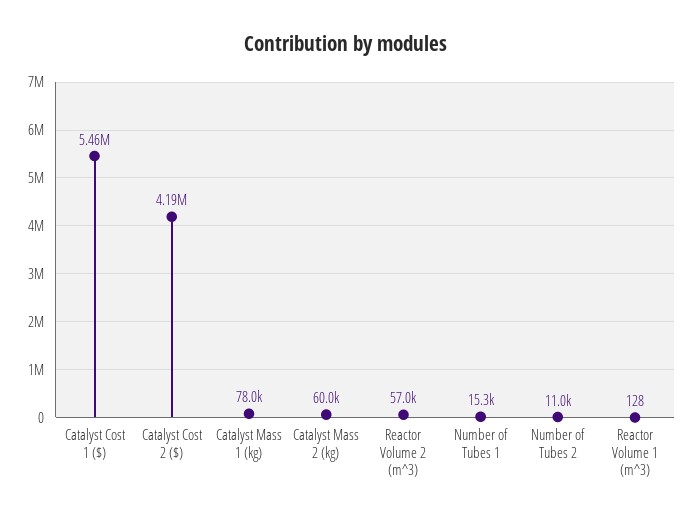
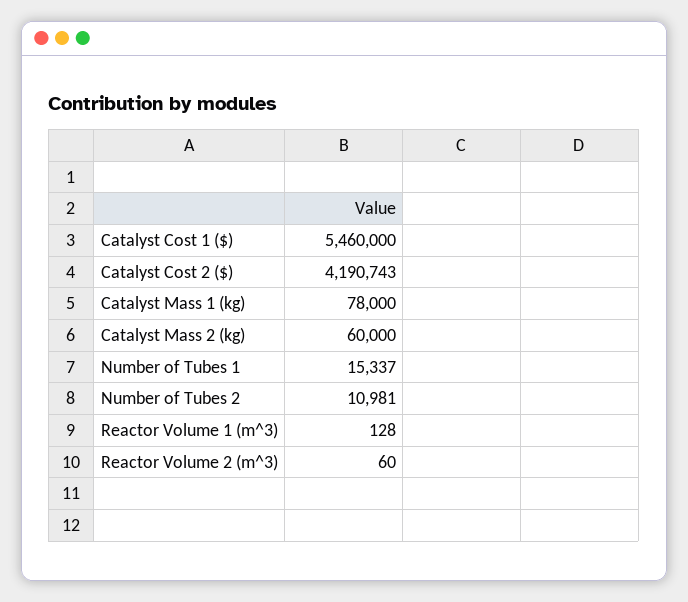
Reactor Volume 2 (m^3): 57000 -> 60

